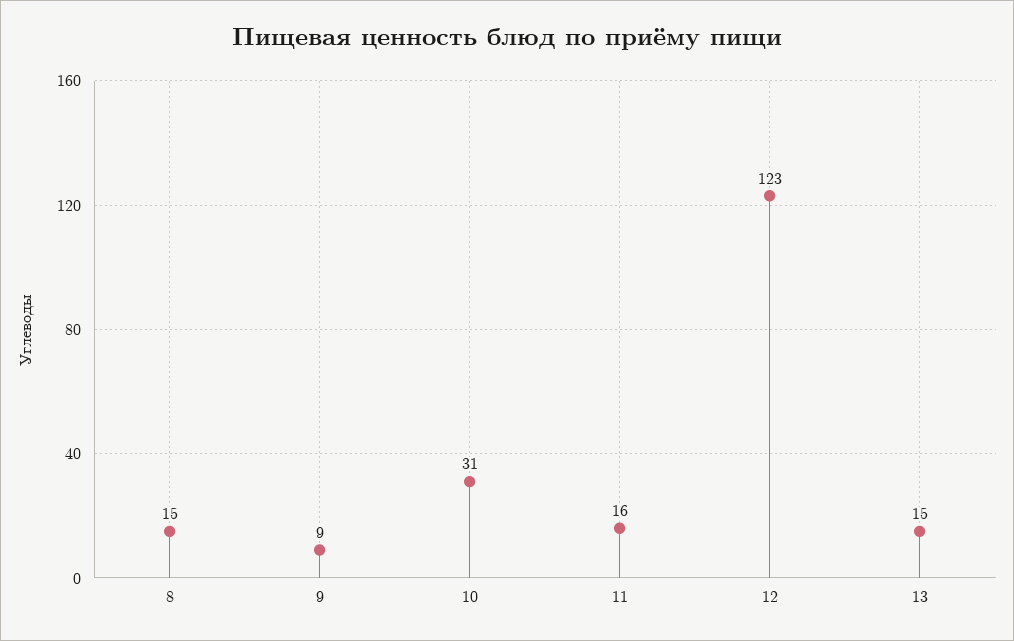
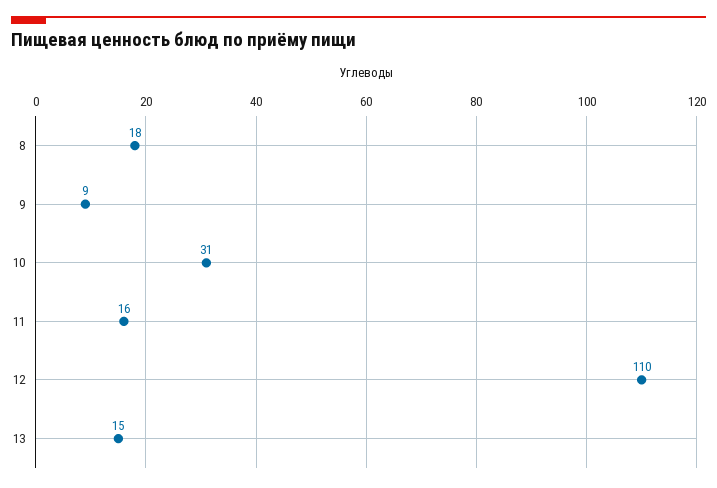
8: 15 -> 18
12: 123 -> 110

